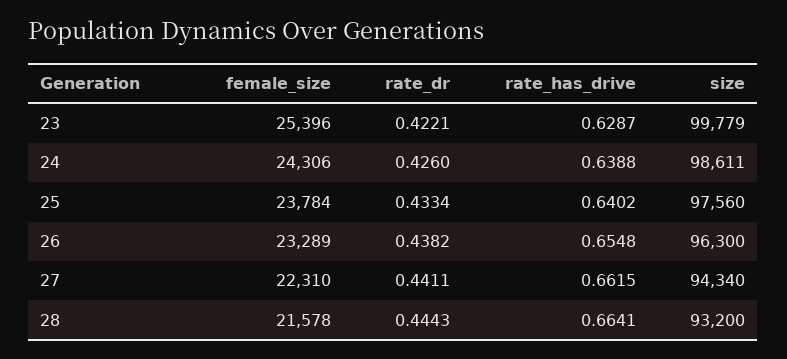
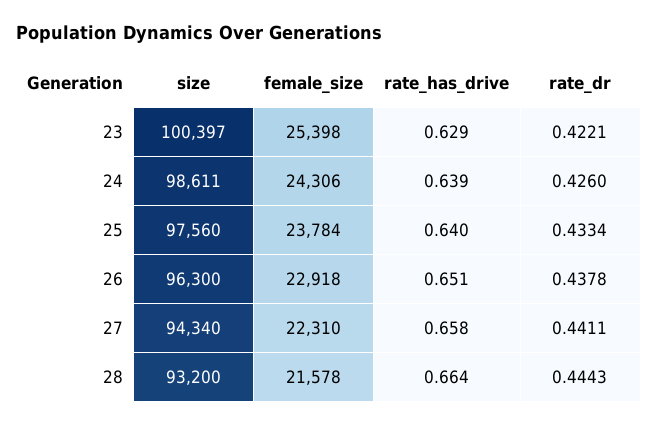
female_size, 23: 25396 -> 25398
size, 23: 99779 -> 100397
female_size, 26: 23289 -> 22918
rate_dr, 26: 0.4382 -> 0.4378
rate_has_drive, 26: 0.6548 -> 0.651
rate_has_drive, 27: 0.6615 -> 0.658

